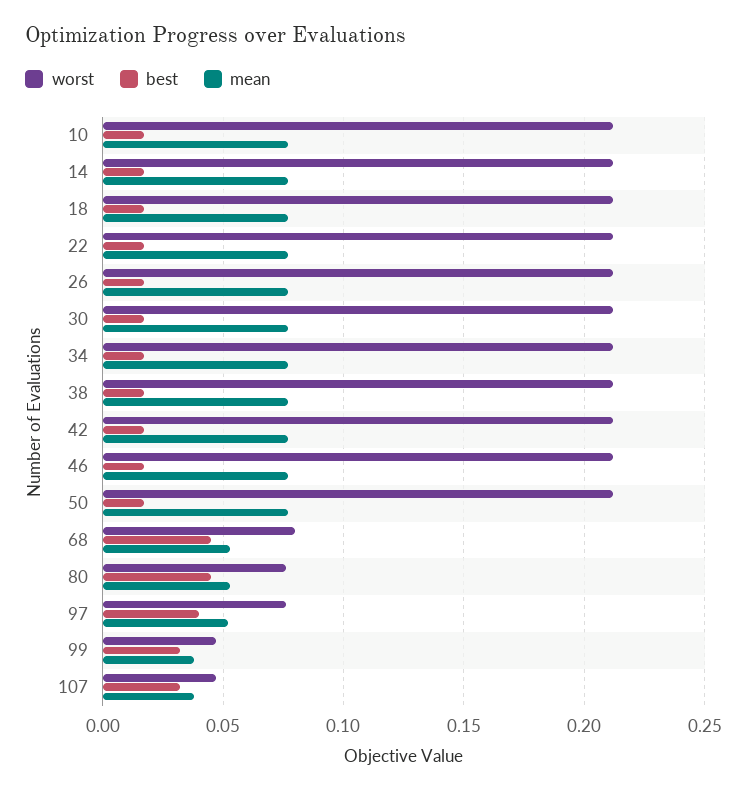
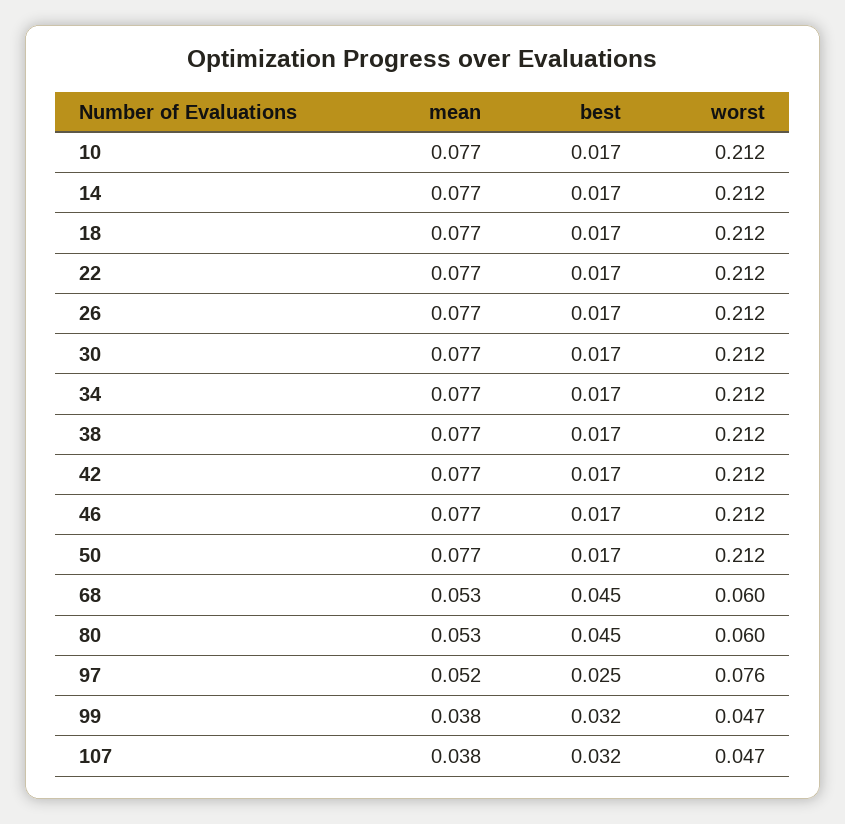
worst, 68: 0.08 -> 0.06
worst, 80: 0.075 -> 0.06
best, 97: 0.04 -> 0.025

